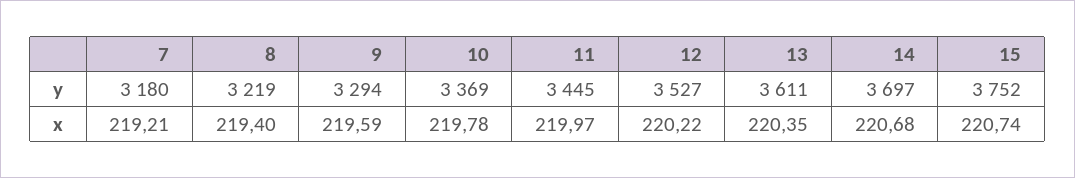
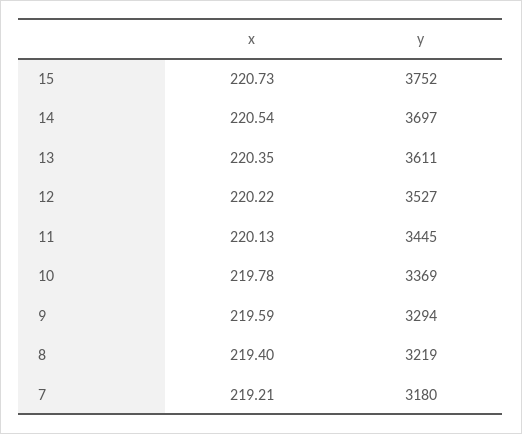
11, x: 219.97 -> 220.13
14, x: 220.68 -> 220.54
15, x: 220.74 -> 220.73

